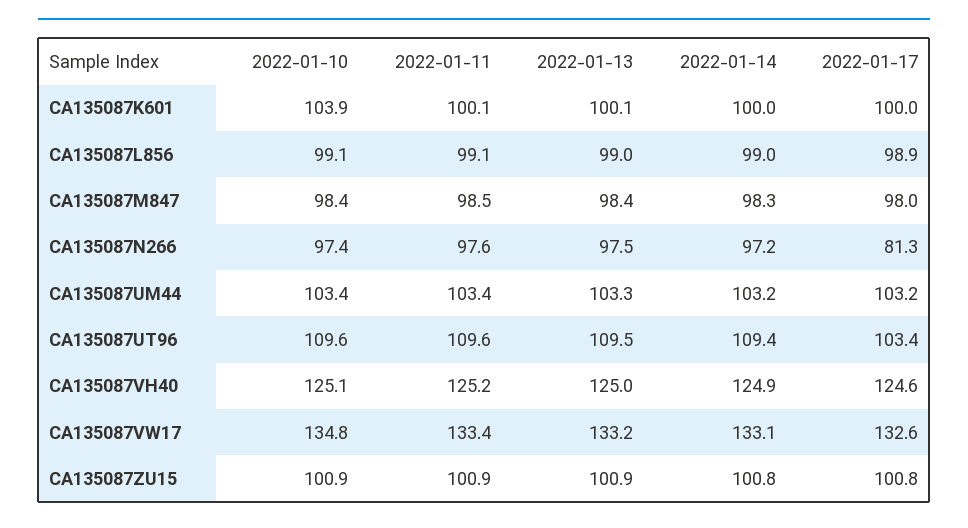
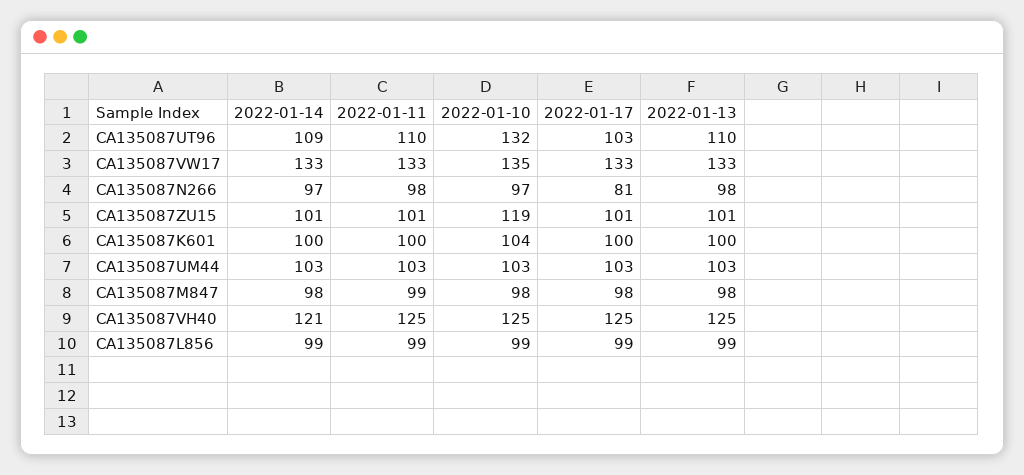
2022-01-10, CA135087UT96: 109.6 -> 132
2022-01-14, CA135087VH40: 124.9 -> 121
2022-01-10, CA135087ZU15: 100.9 -> 119

